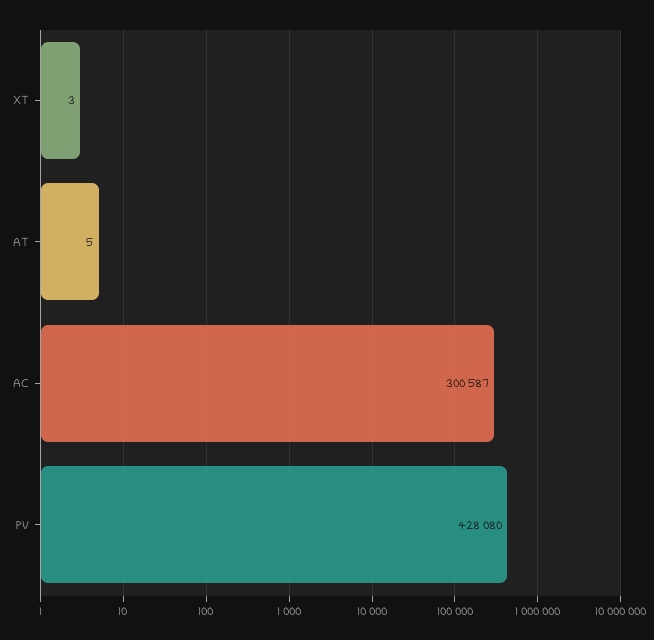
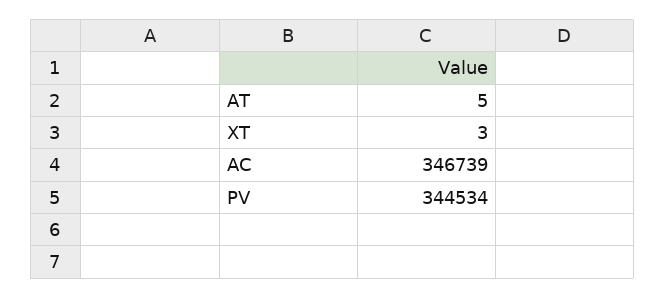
AC: 300587 -> 346739
PV: 428080 -> 344534

